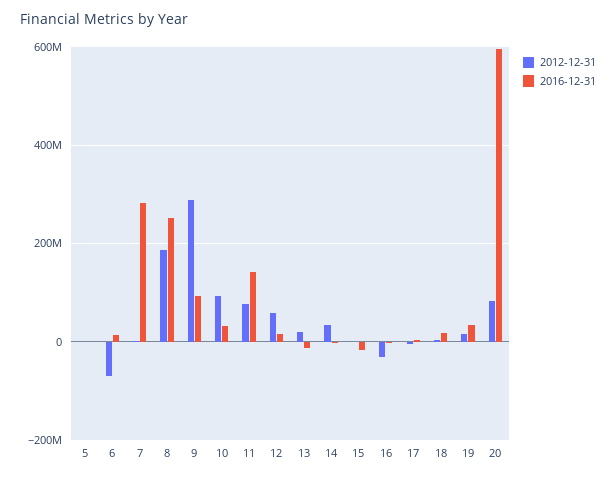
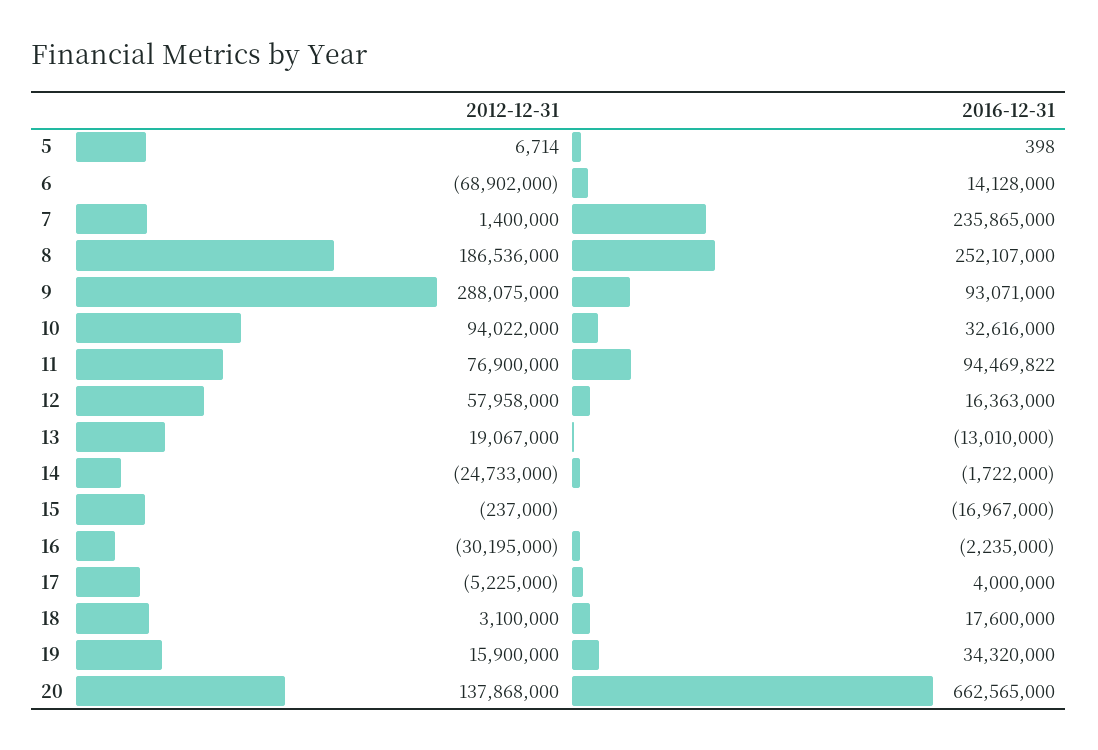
2016-12-31, 7: 280000000 -> 235865000
2016-12-31, 11: 140000000 -> 94469822
2012-12-31, 14: 40000000 -> -24733000
2012-12-31, 20: 80000000 -> 137868000
2016-12-31, 20: 600000000 -> 662565000

